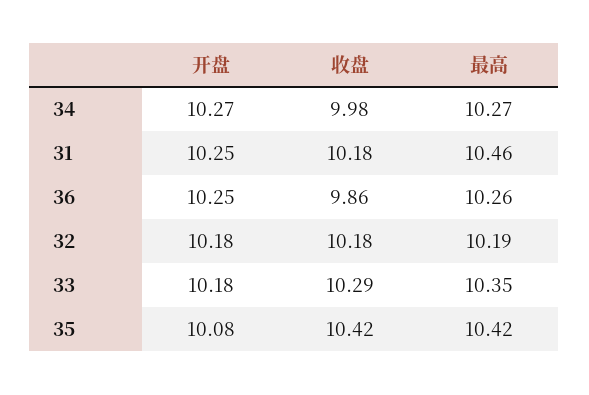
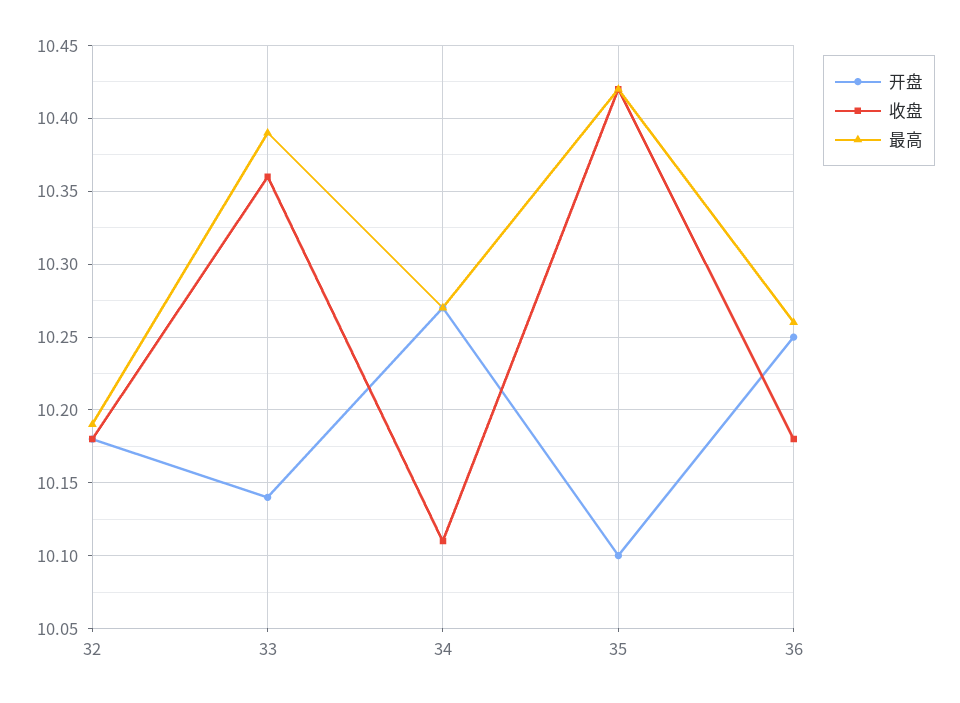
收盘, 34: 9.98 -> 10.11
开盘, 31: 10.25 -> none
收盘, 31: 10.18 -> none
最高, 31: 10.46 -> none
收盘, 36: 9.86 -> 10.18
开盘, 33: 10.18 -> 10.14
收盘, 33: 10.29 -> 10.36
最高, 33: 10.35 -> 10.39
开盘, 35: 10.08 -> 10.1

